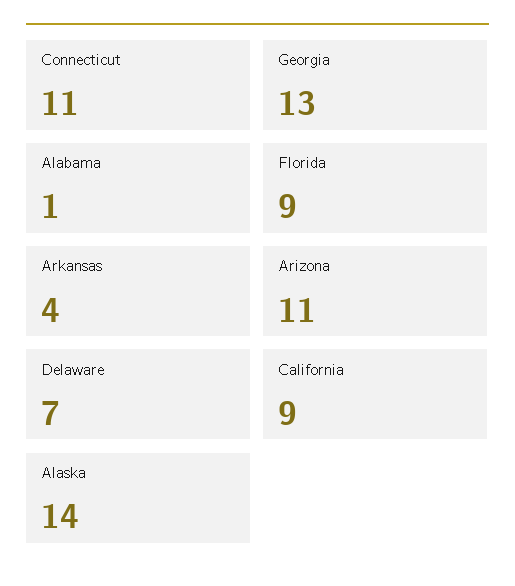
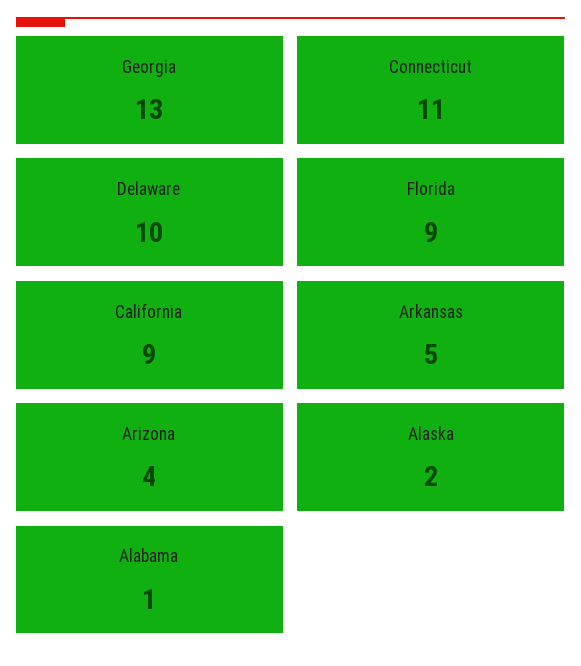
Arkansas: 4 -> 5
Arizona: 11 -> 4
Delaware: 7 -> 10
Alaska: 14 -> 2

